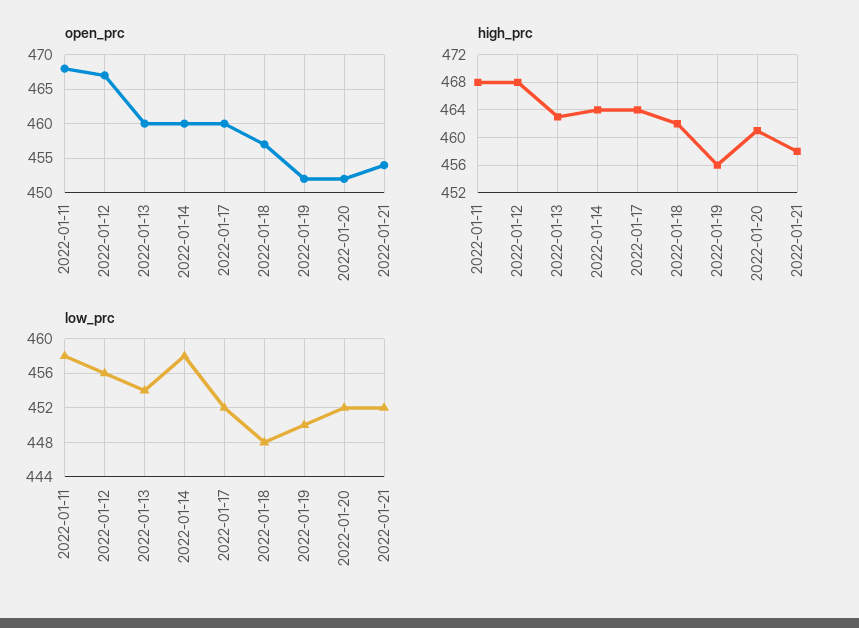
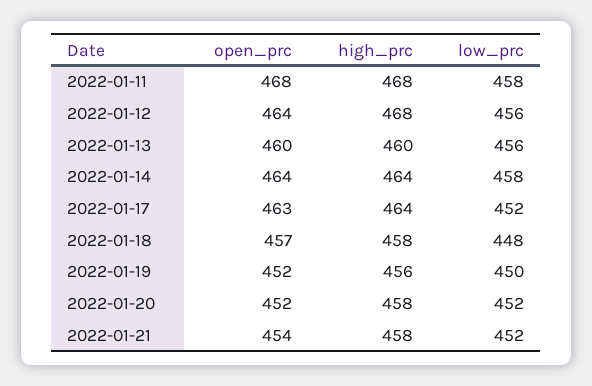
open_prc, 2022-01-12: 467 -> 464
open_prc, 2022-01-14: 460 -> 464
open_prc, 2022-01-17: 460 -> 463
high_prc, 2022-01-13: 463 -> 460
high_prc, 2022-01-18: 462 -> 458
high_prc, 2022-01-20: 461 -> 458
low_prc, 2022-01-13: 454 -> 456

